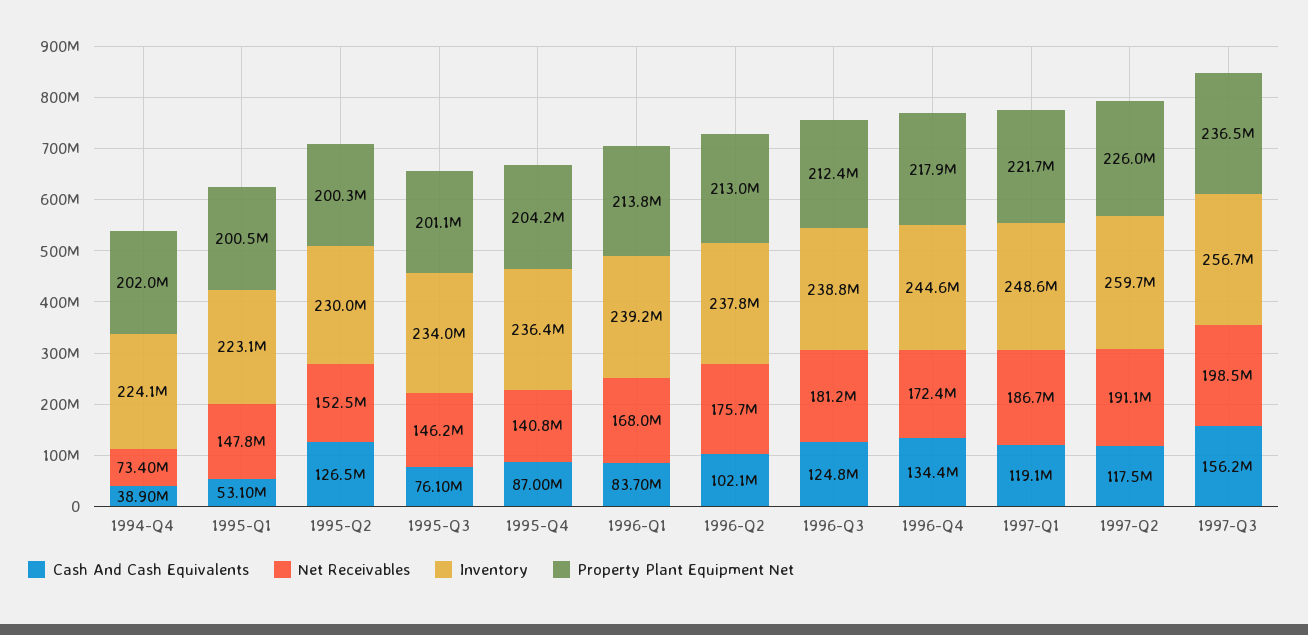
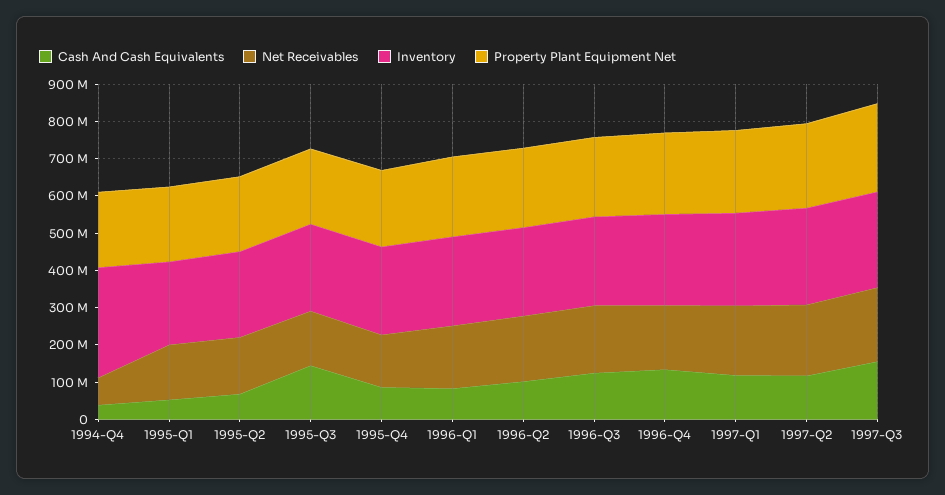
Inventory, 1994-Q4: 224100000 -> 300000000
Cash And Cash Equivalents, 1995-Q2: 126500000 -> 75000000
Cash And Cash Equivalents, 1995-Q3: 76100000 -> 150000000

